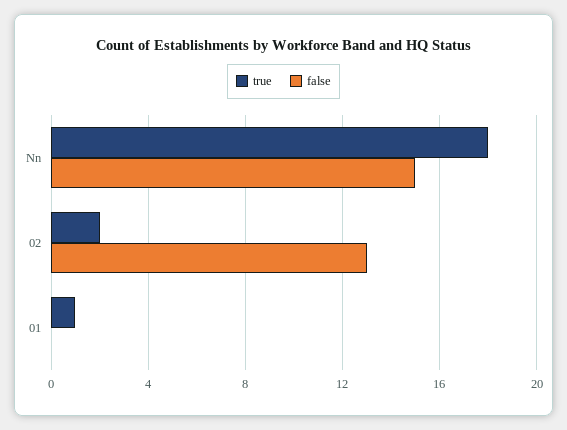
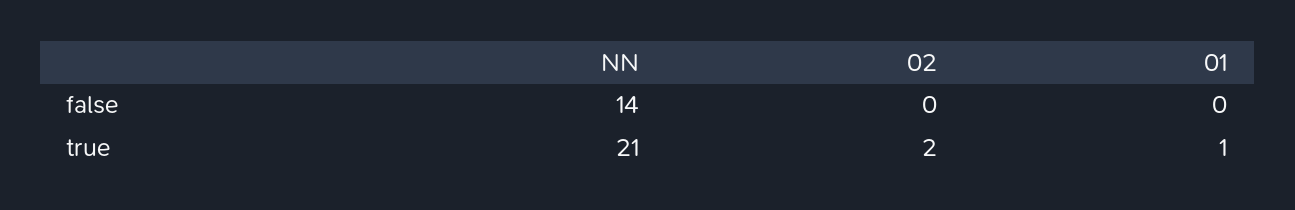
true, Nn: 18 -> 21
false, Nn: 15 -> 14
false, 02: 13 -> 0

